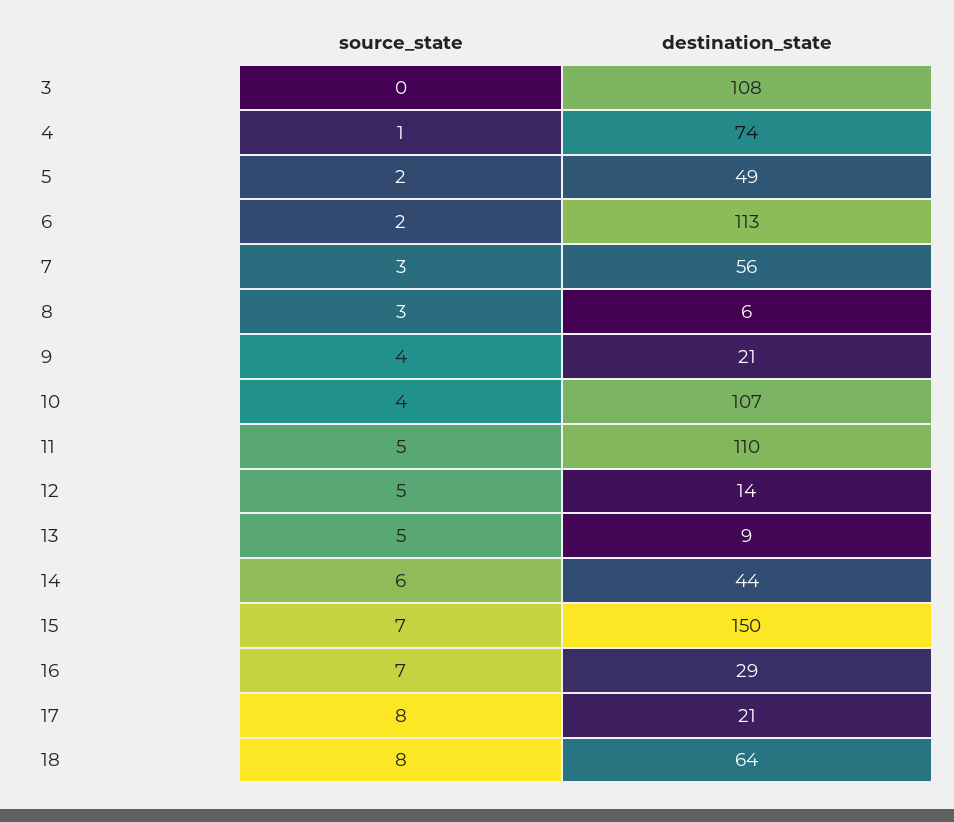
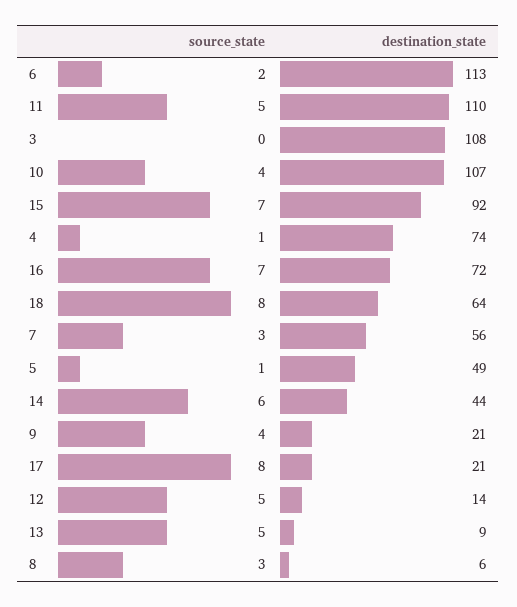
source_state, 5: 2 -> 1
destination_state, 15: 150 -> 92
destination_state, 16: 29 -> 72

